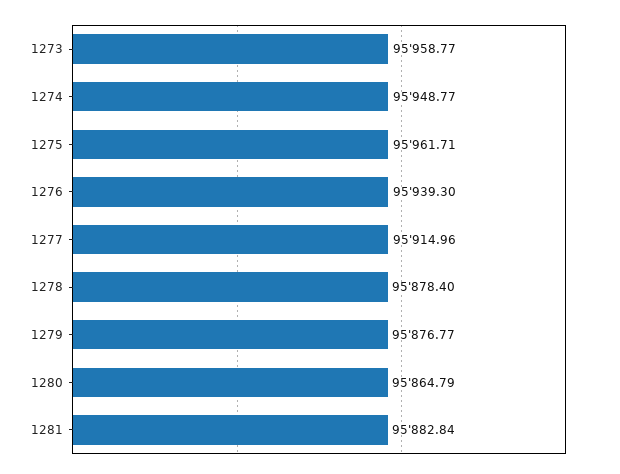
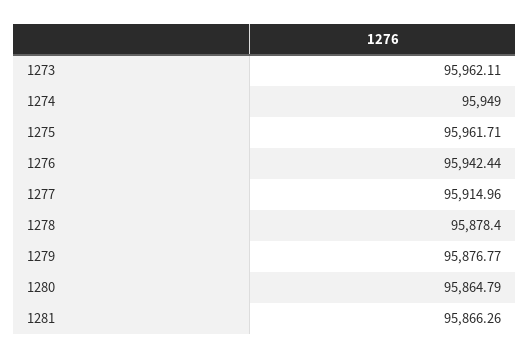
1273: 95958.77 -> 95962.11
1274: 95948.77 -> 95949
1276: 95939.3 -> 95942.44
1281: 95882.84 -> 95866.26

